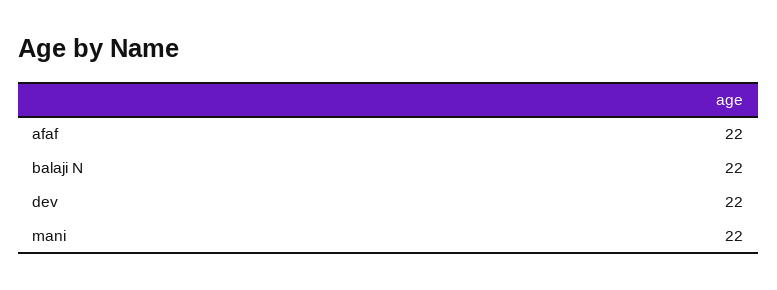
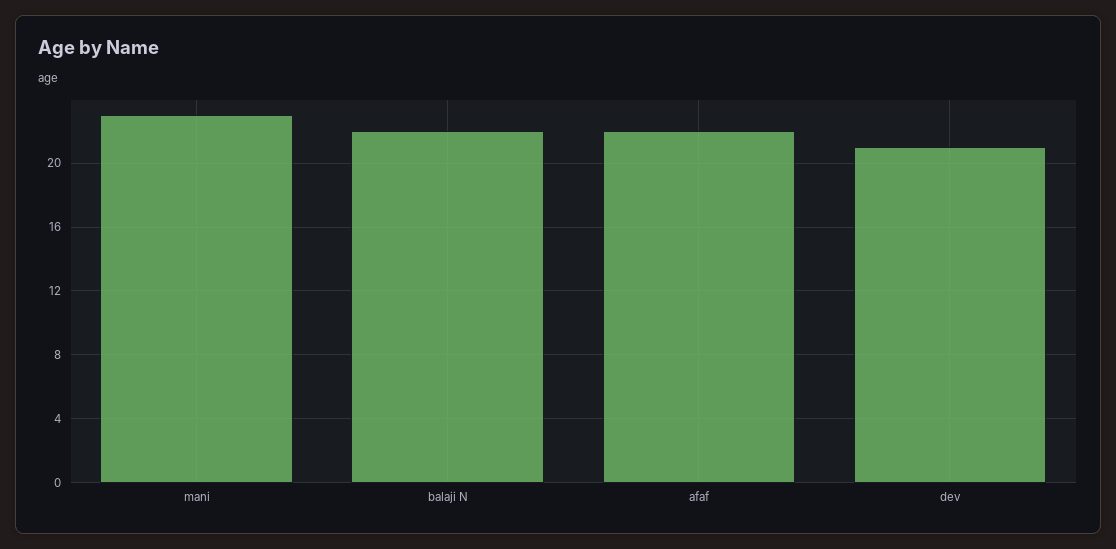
dev: 22 -> 21
mani: 22 -> 23

